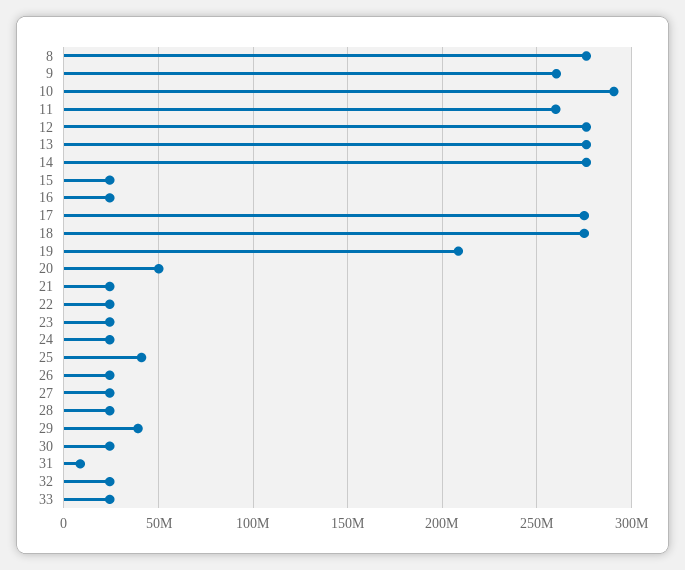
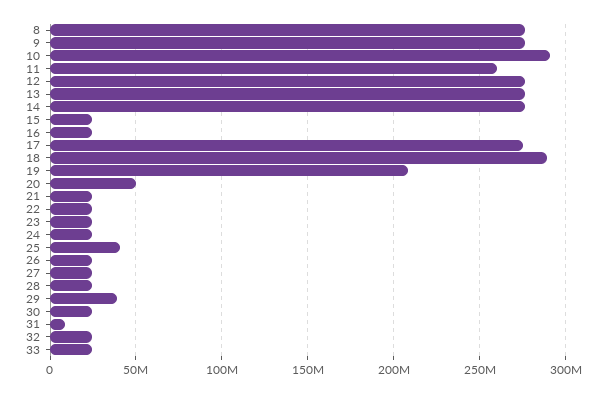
9: 260000000 -> 275000000
18: 275000000 -> 290000000

